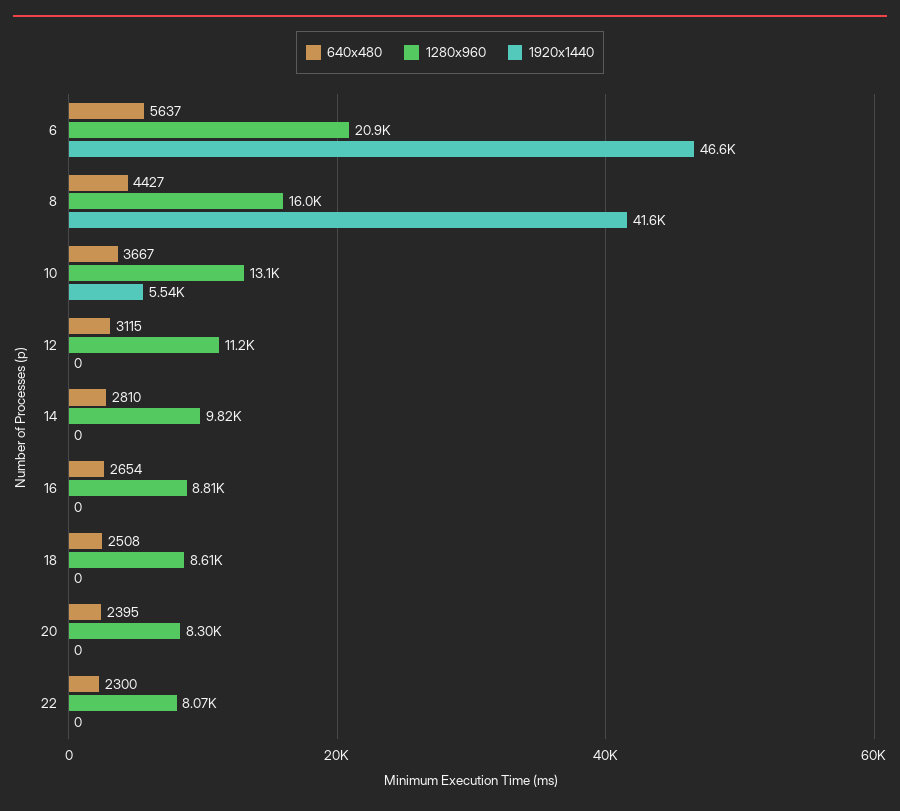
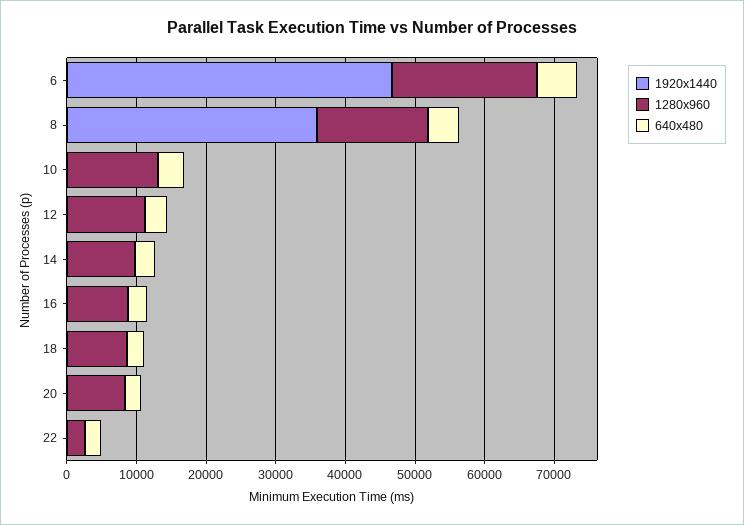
1920x1440, 8: 41600 -> 36000
1920x1440, 10: 5540 -> 0
1280x960, 22: 8070 -> 2000

